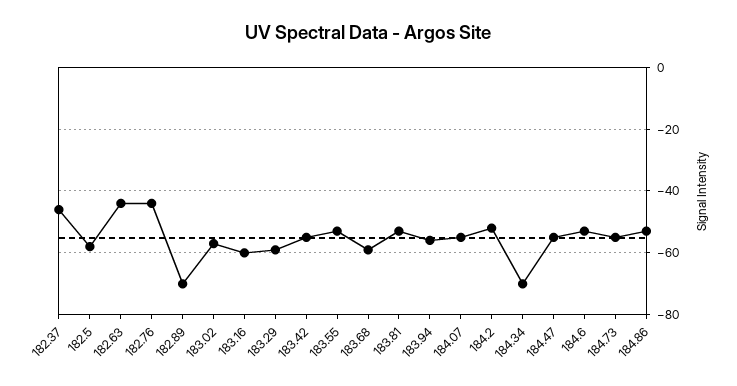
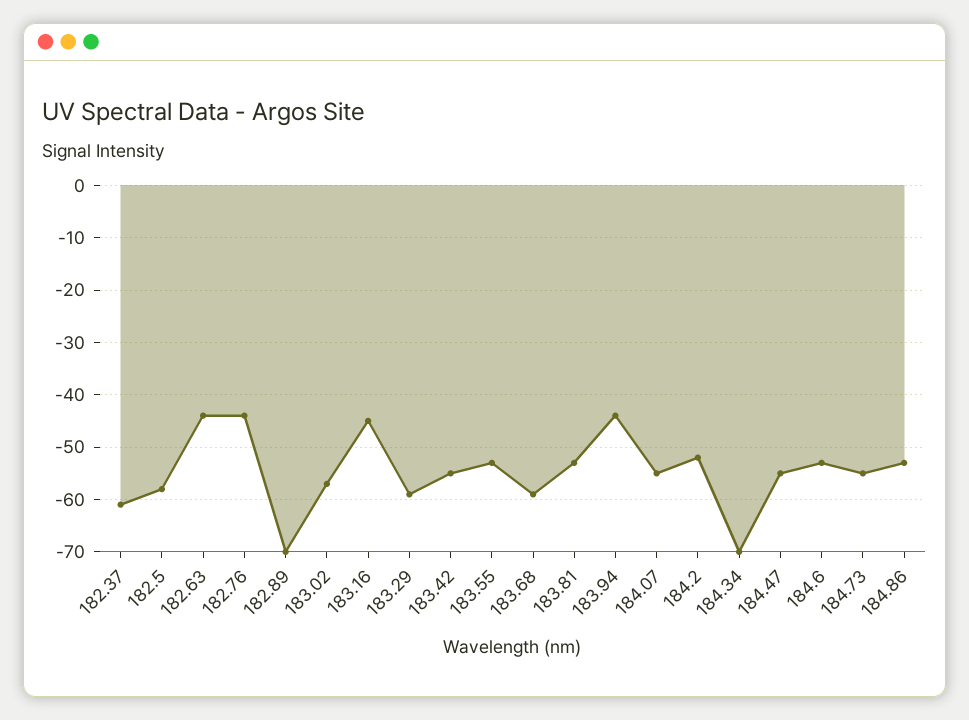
182.37: -45 -> -60
183.16: -60 -> -45
183.94: -55 -> -45

